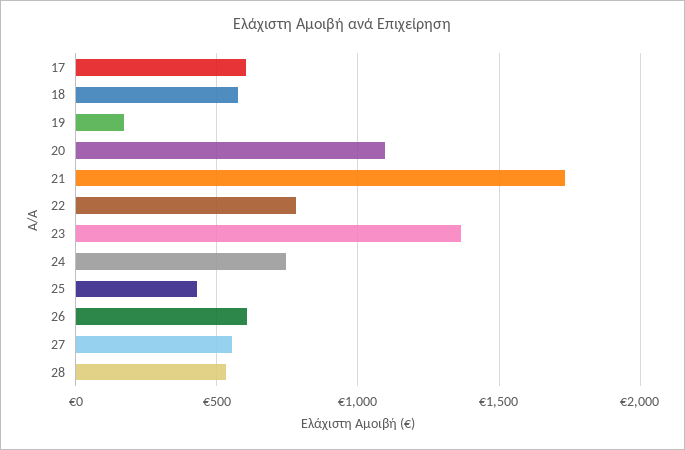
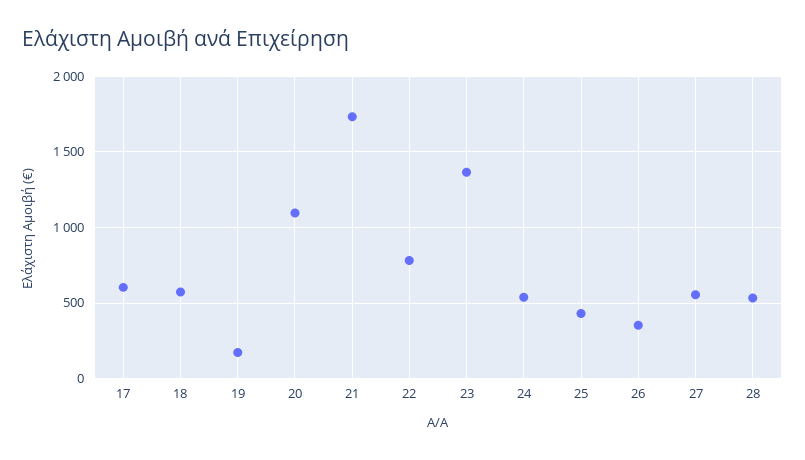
24: 750 -> 550
26: 600 -> 350

